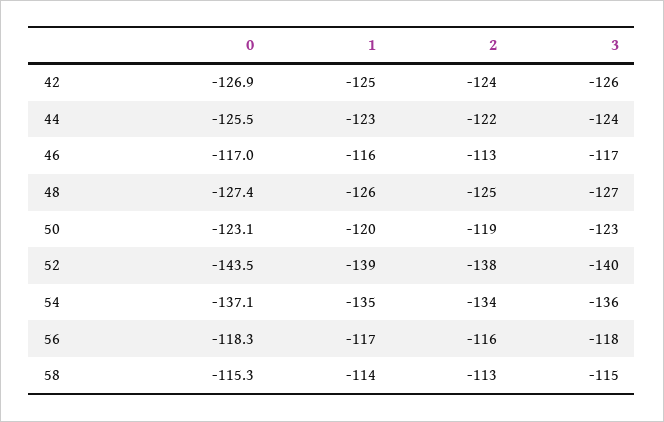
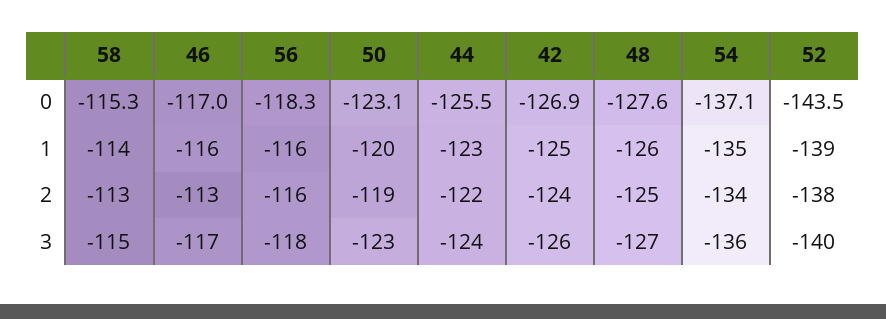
0, 48: -127.4 -> -127.6
1, 56: -117 -> -116

